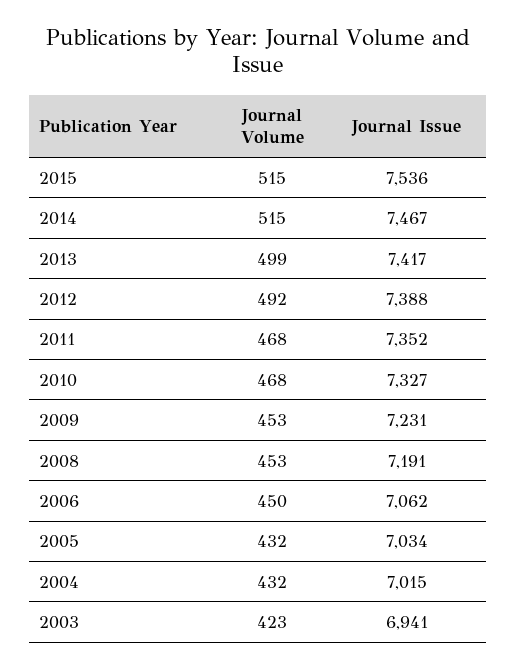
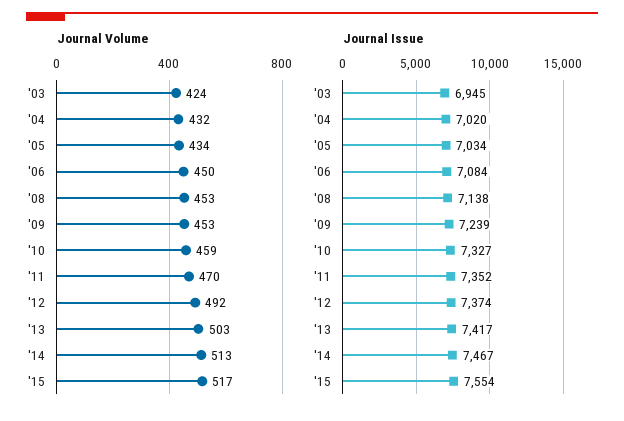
Journal Volume, 2015: 515 -> 517
Journal Issue, 2015: 7536 -> 7554
Journal Volume, 2014: 515 -> 513
Journal Volume, 2013: 499 -> 503
Journal Issue, 2012: 7388 -> 7374
Journal Volume, 2011: 468 -> 470
Journal Volume, 2010: 468 -> 459
Journal Issue, 2009: 7231 -> 7239
Journal Issue, 2008: 7191 -> 7138
Journal Issue, 2006: 7062 -> 7084
Journal Volume, 2005: 432 -> 434
Journal Issue, 2004: 7015 -> 7020
Journal Volume, 2003: 423 -> 424
Journal Issue, 2003: 6941 -> 6945

